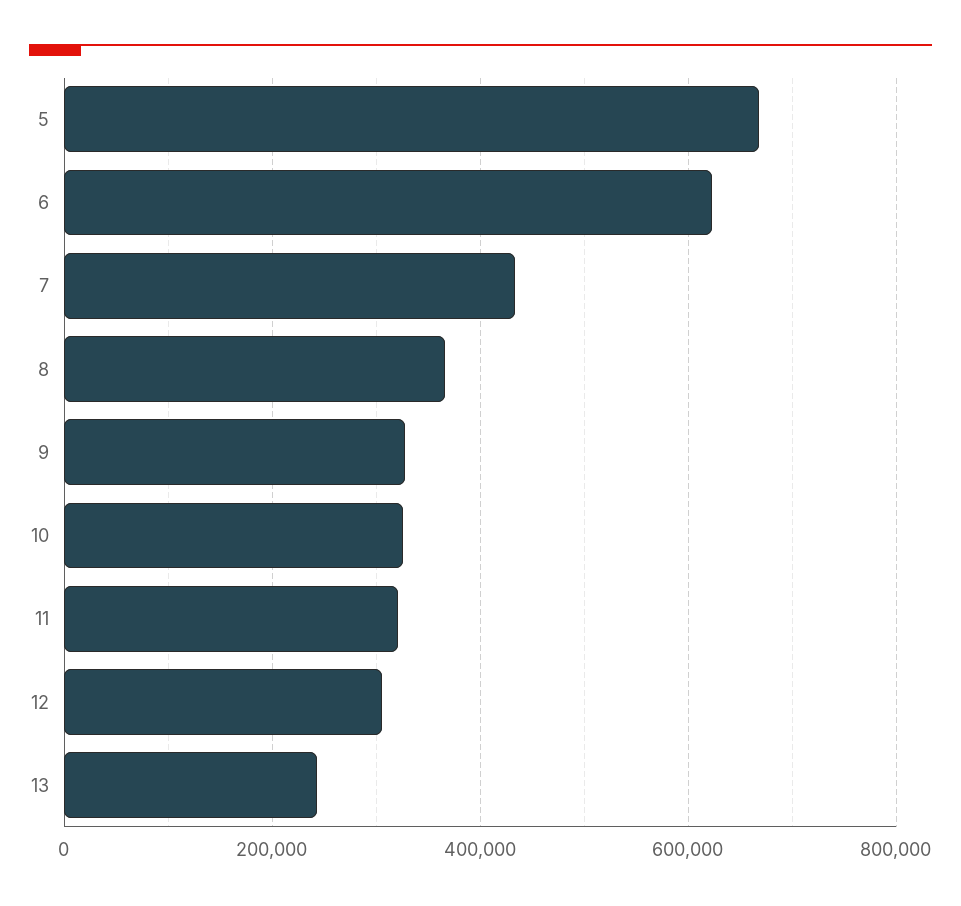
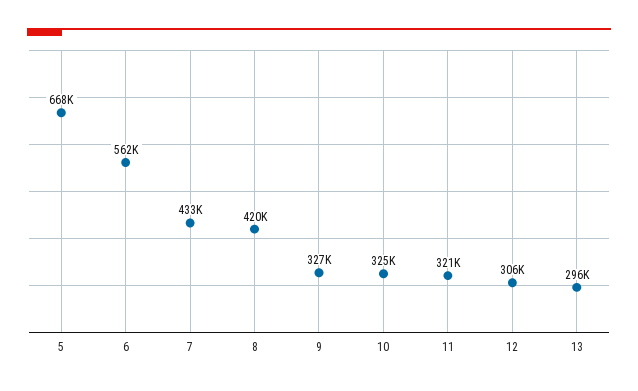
6: 620000 -> 562000
8: 360000 -> 420000
13: 240000 -> 296000

